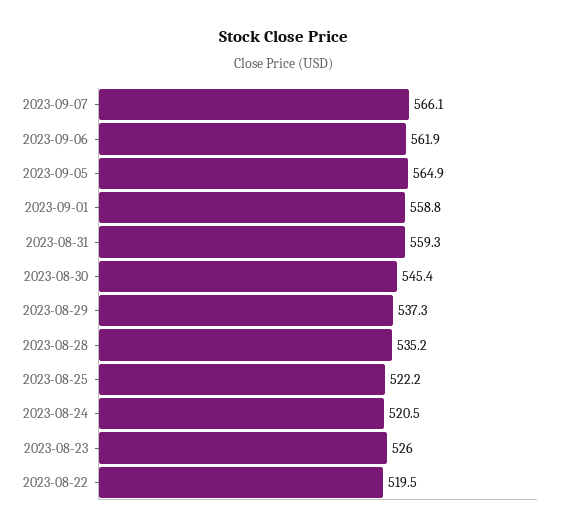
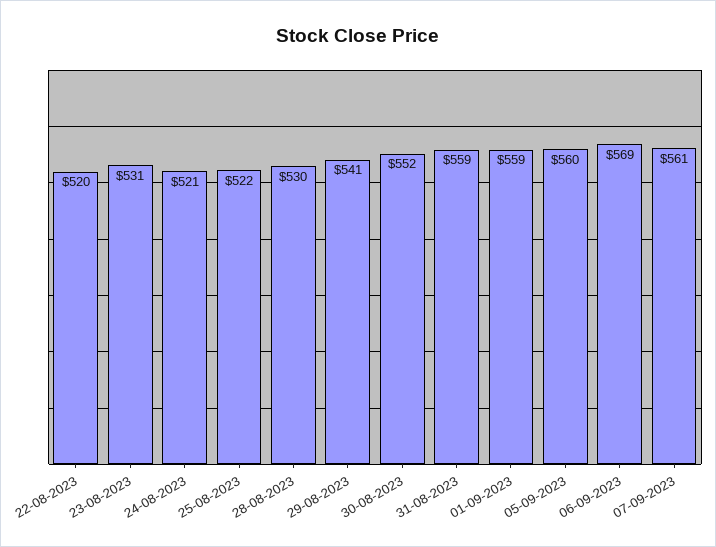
2023-09-07: 566.1 -> 561
2023-09-06: 561.9 -> 569
2023-09-05: 564.9 -> 560
2023-08-30: 545.4 -> 552
2023-08-29: 537.3 -> 541
2023-08-28: 535.2 -> 530
2023-08-23: 526 -> 531

